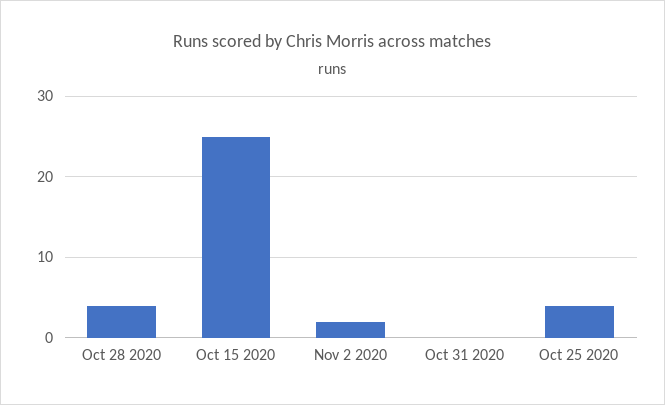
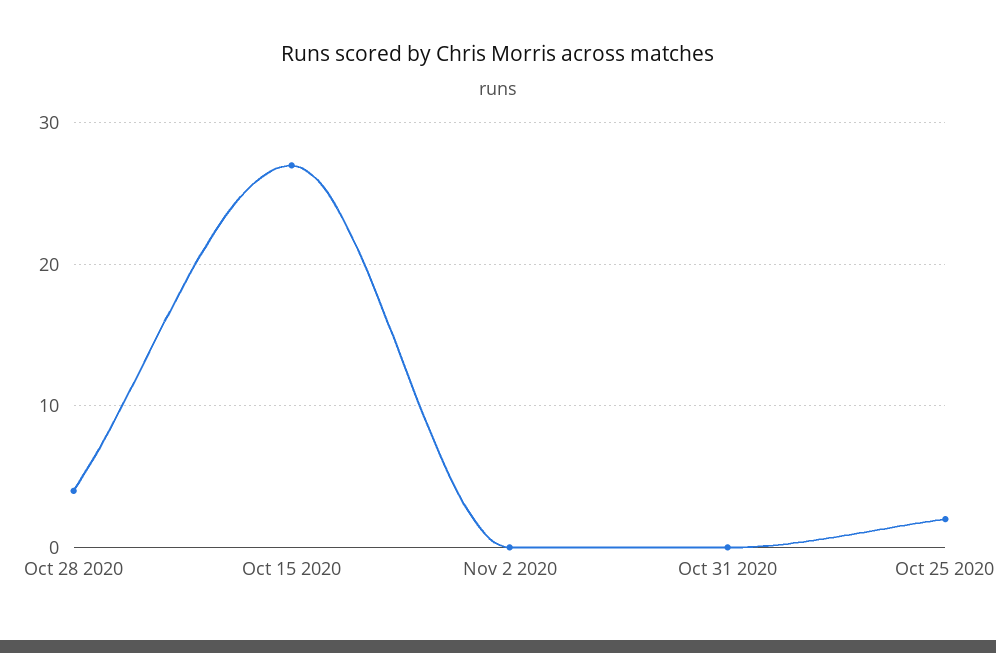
Oct 15 2020: 25 -> 27
Nov 2 2020: 2 -> 0
Oct 25 2020: 4 -> 2

